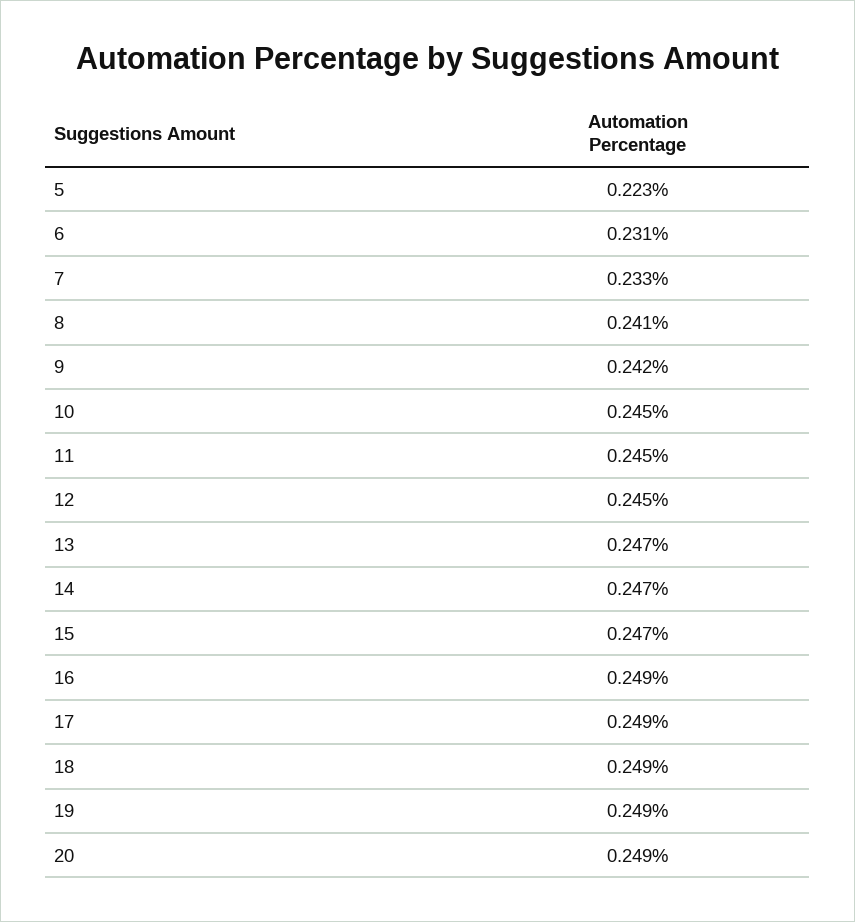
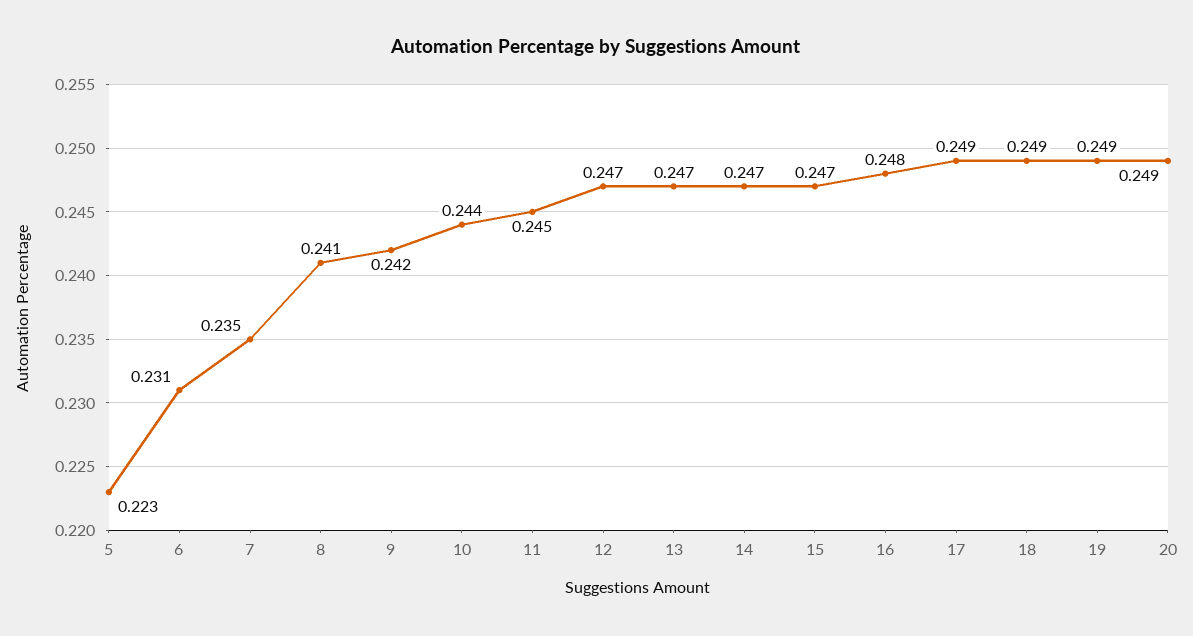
7: 0.233 -> 0.235
10: 0.245 -> 0.244
12: 0.245 -> 0.247
16: 0.249 -> 0.248

